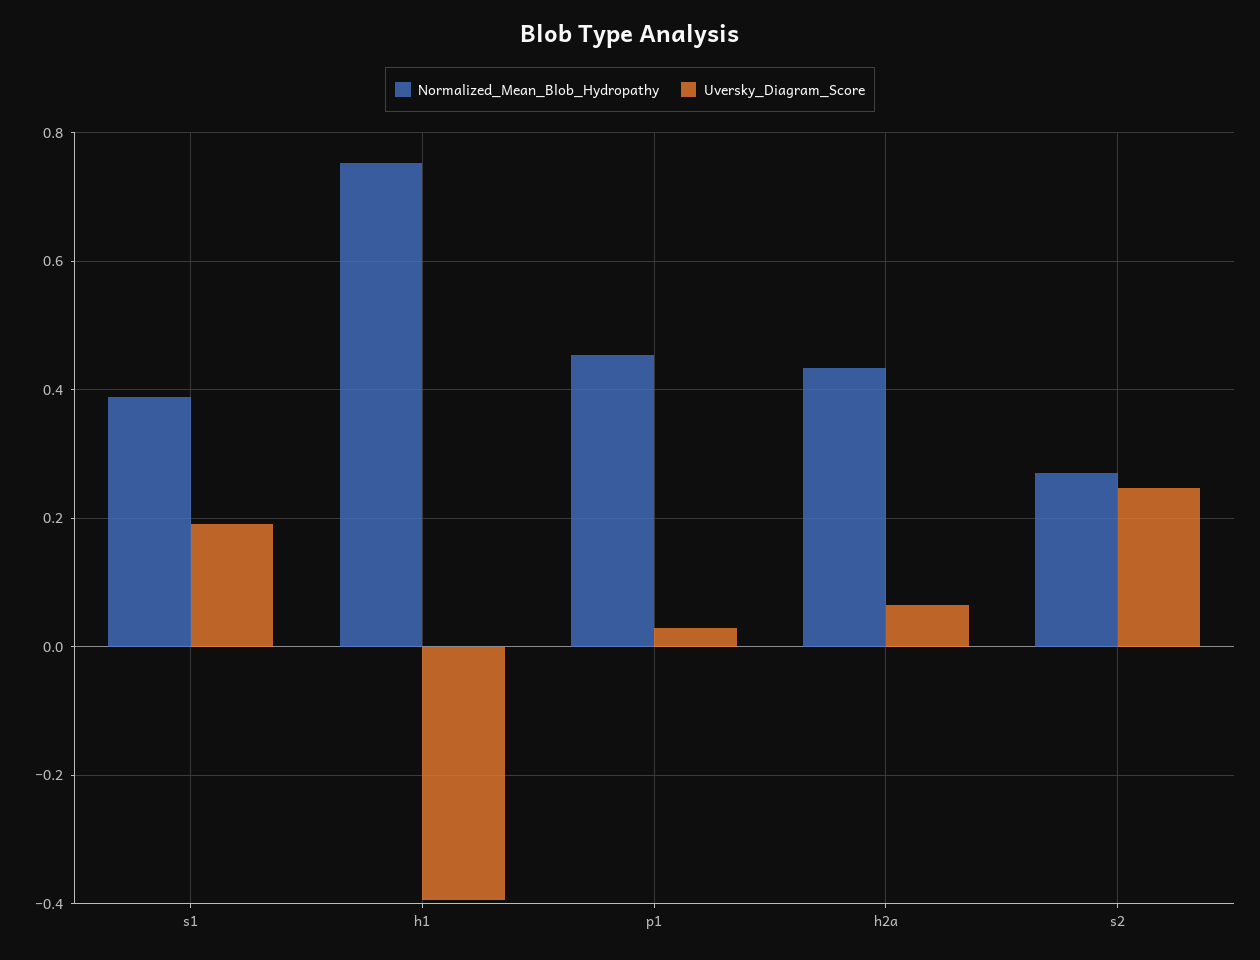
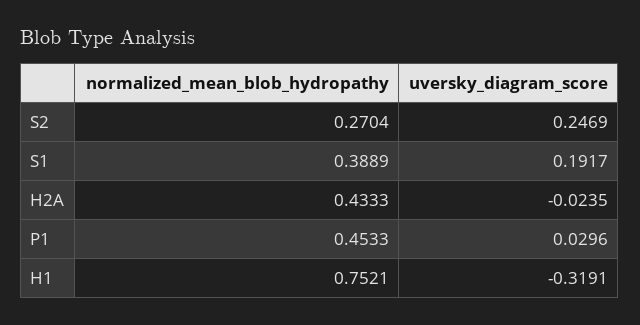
Uversky_Diagram_Score, h1: -0.4 -> -0.3191
Uversky_Diagram_Score, h2a: 0.06 -> -0.0235

